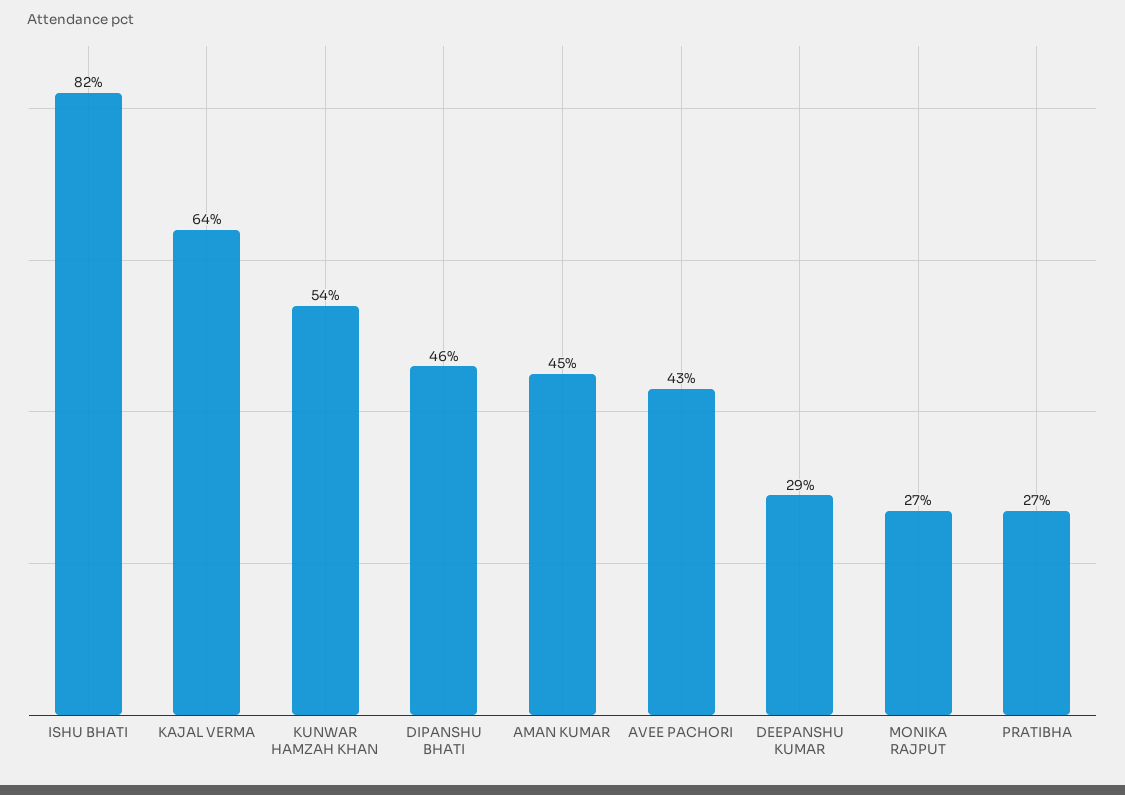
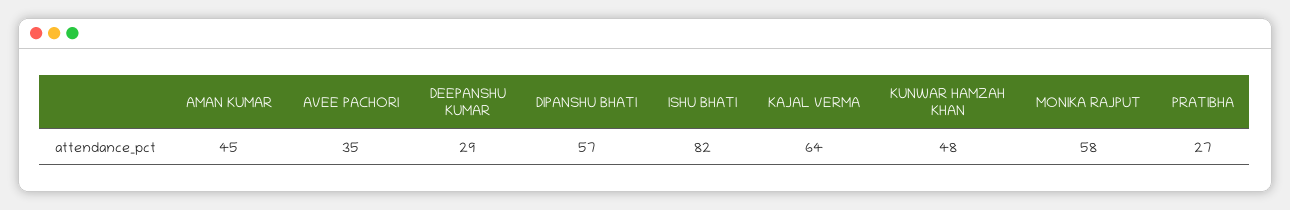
KUNWAR HAMZAH KHAN: 54 -> 48
DIPANSHU BHATI: 46 -> 57
AVEE PACHORI: 43 -> 35
MONIKA RAJPUT: 27 -> 58

